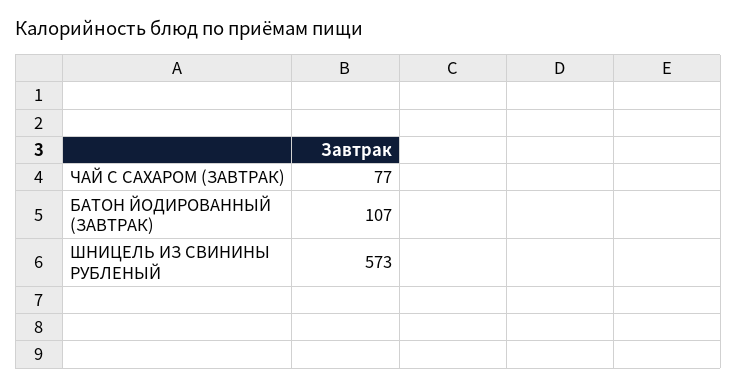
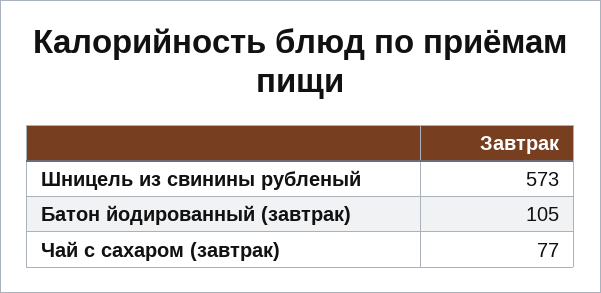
БАТОН ЙОДИРОВАННЫЙ (ЗАВТРАК): 107 -> 105

